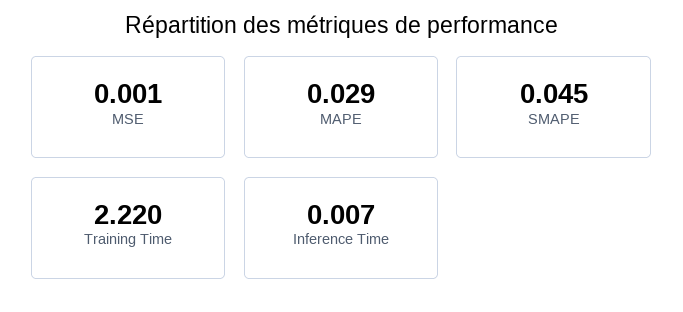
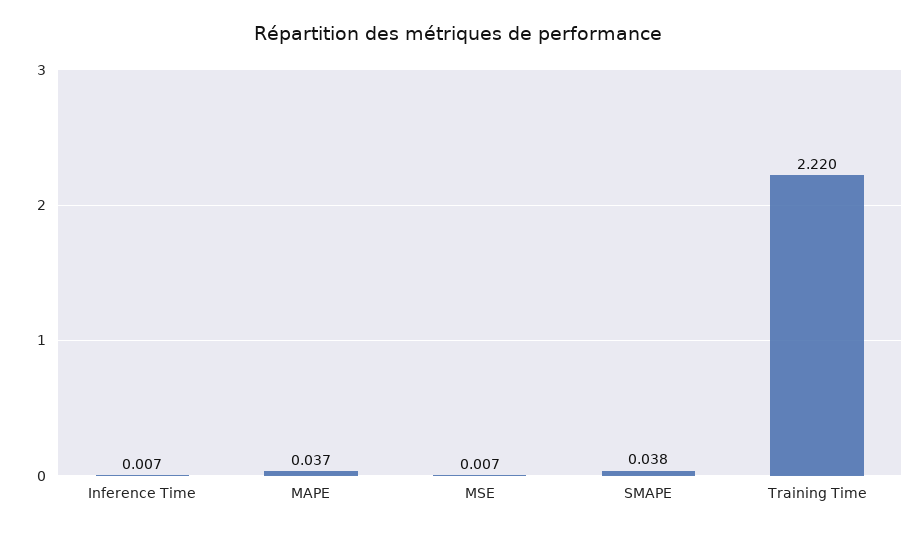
MSE: 0.001 -> 0.007
MAPE: 0.029 -> 0.037
SMAPE: 0.045 -> 0.038

